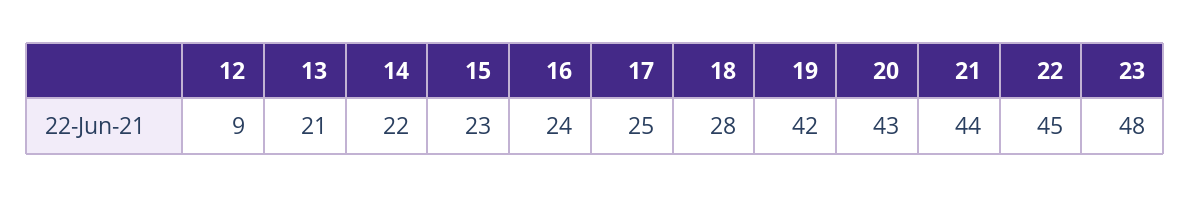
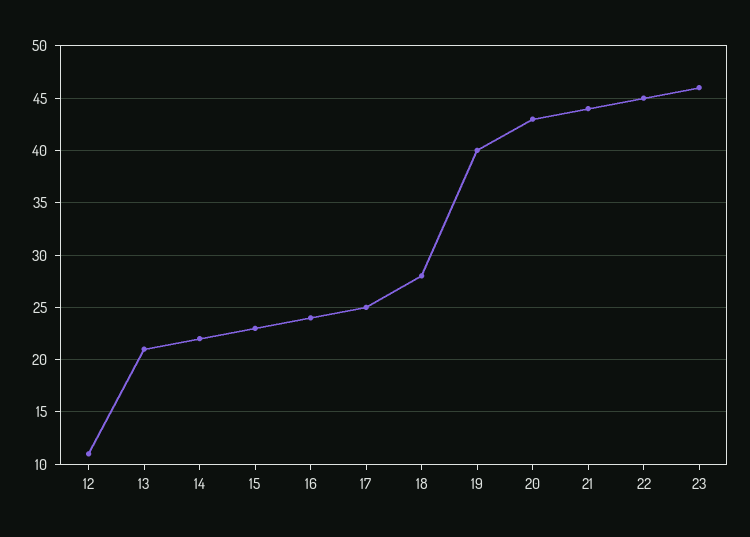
12: 9 -> 11
19: 42 -> 40
23: 48 -> 46

